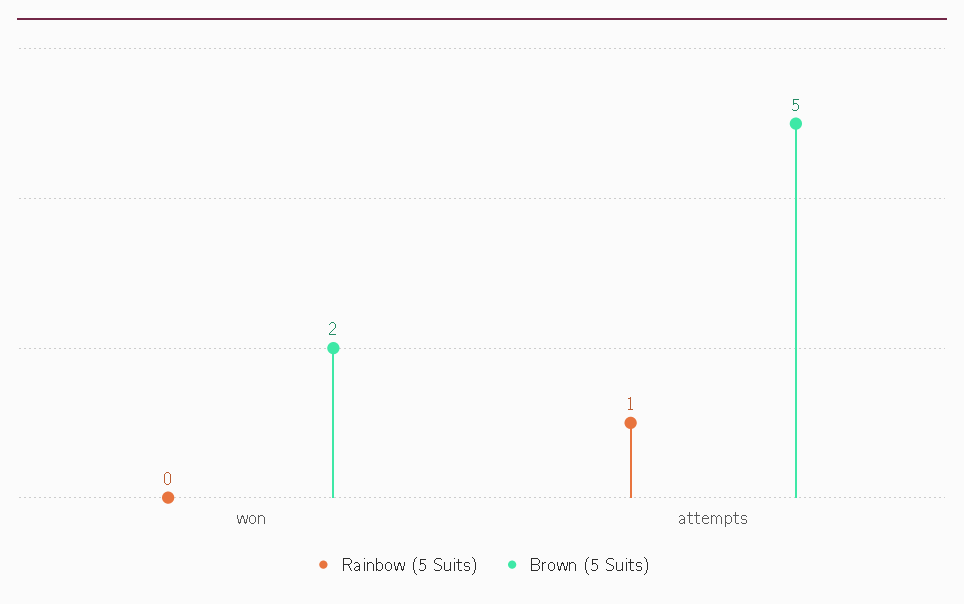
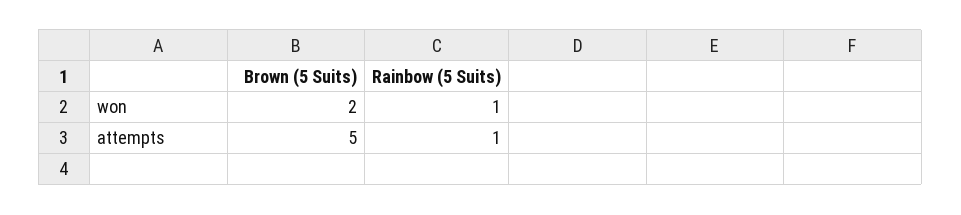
Rainbow (5 Suits), won: 0 -> 1

